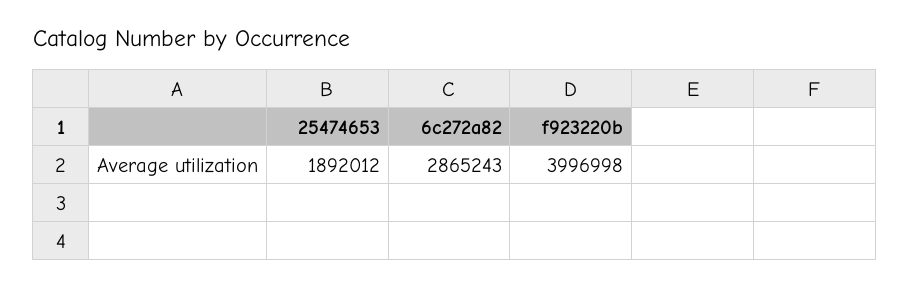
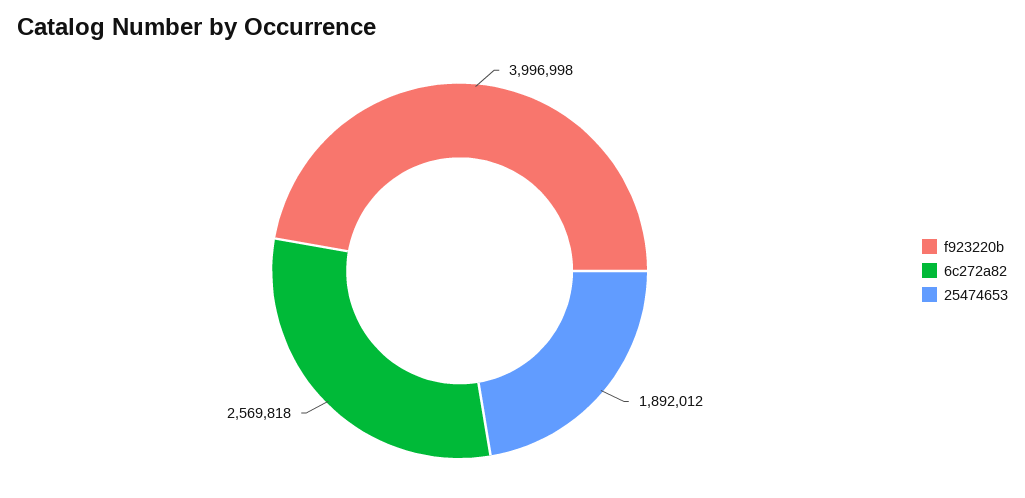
6c272a82: 2865243 -> 2569818

